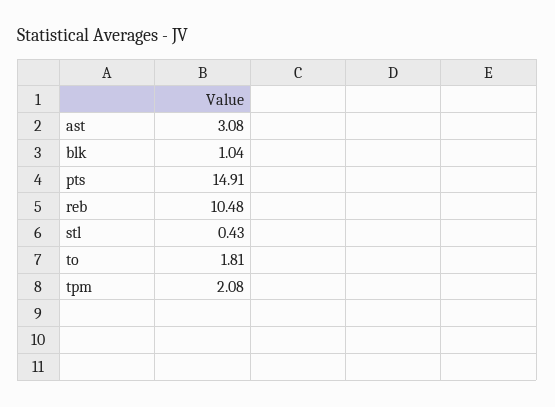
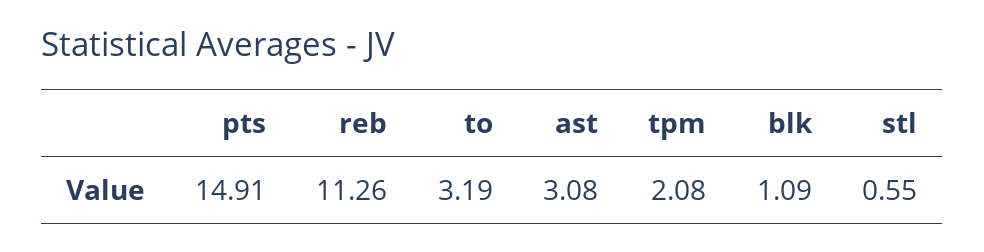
blk: 1.04 -> 1.09
reb: 10.48 -> 11.26
stl: 0.43 -> 0.55
to: 1.81 -> 3.19

